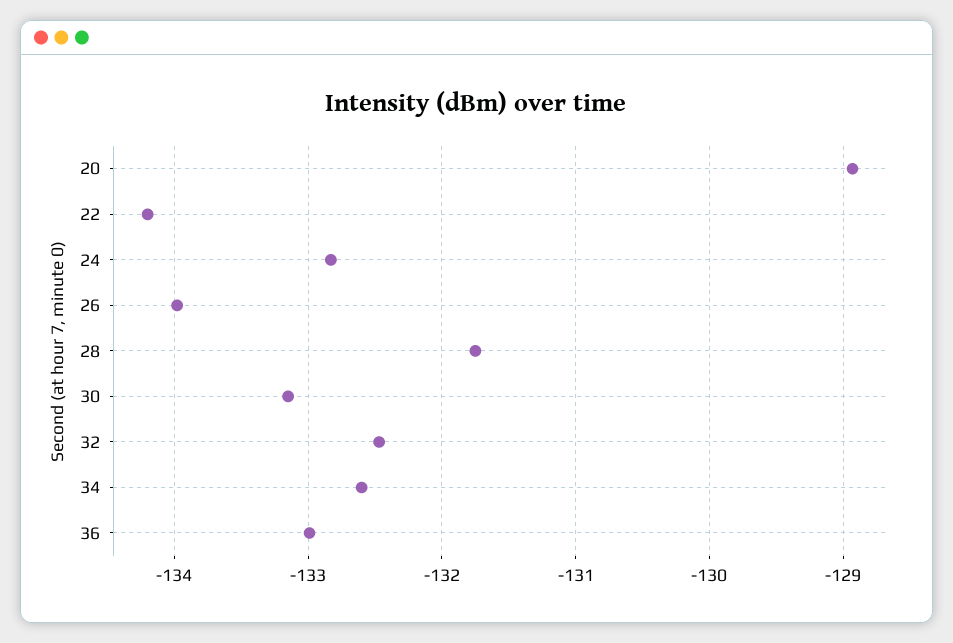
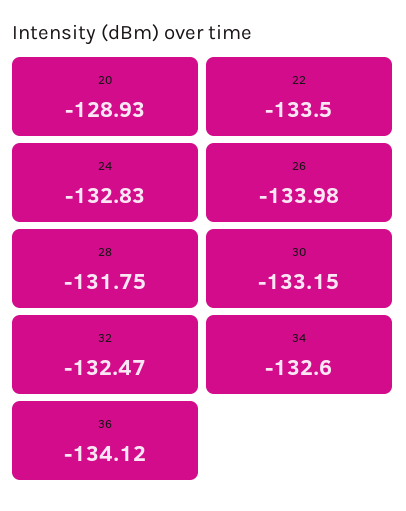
22: -134.2 -> -133.5
36: -133 -> -134.12

